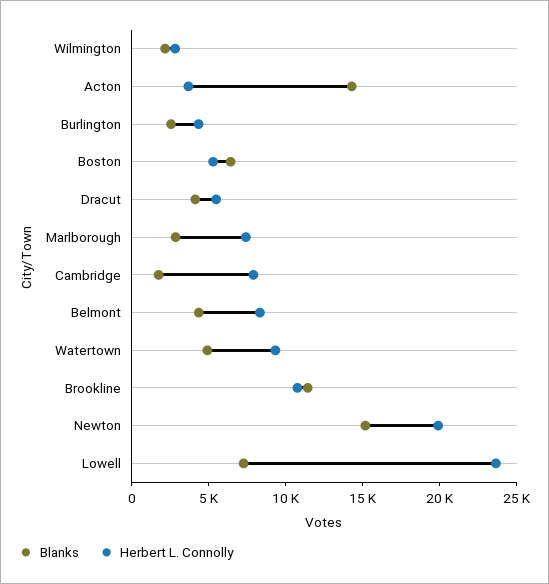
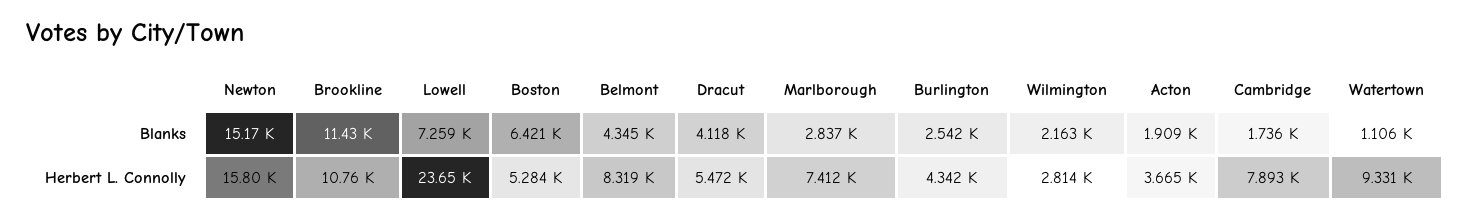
Blanks, Acton: 14000 -> 1909
Blanks, Watertown: 5000 -> 1106
Herbert L. Connolly, Newton: 20000 -> 15800

